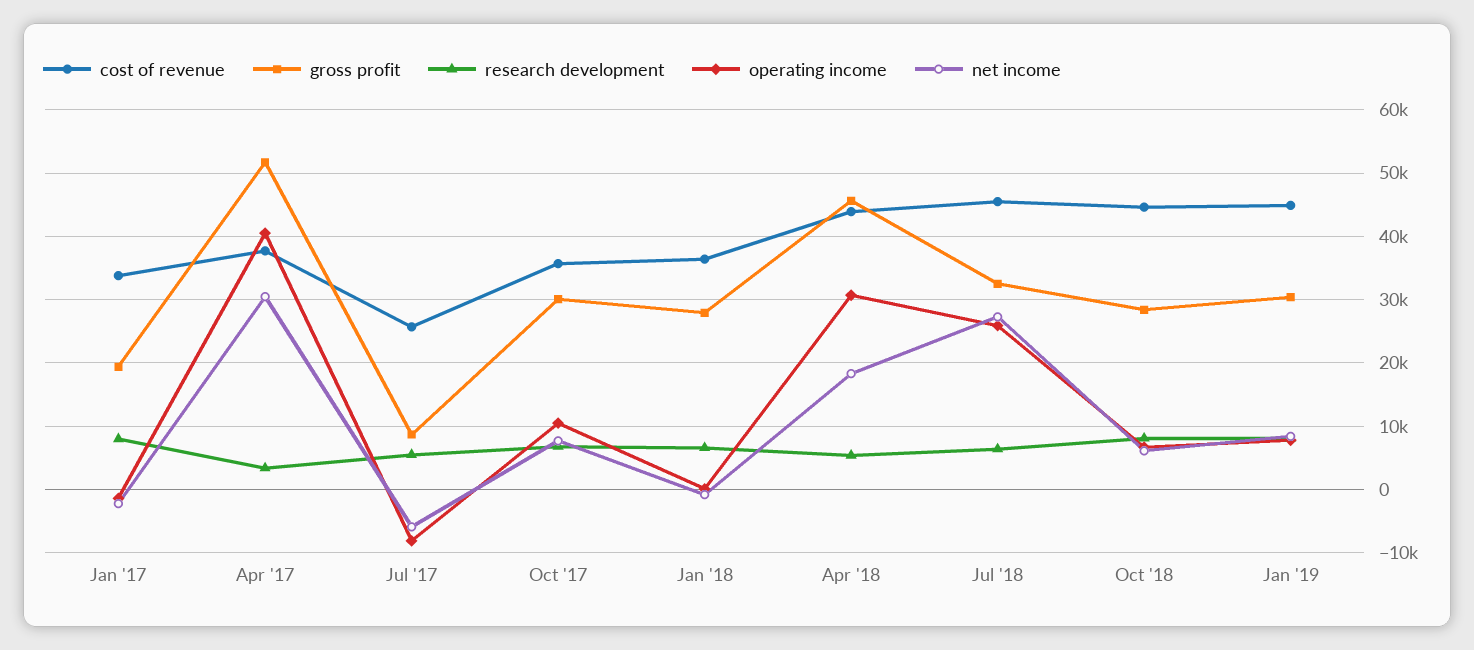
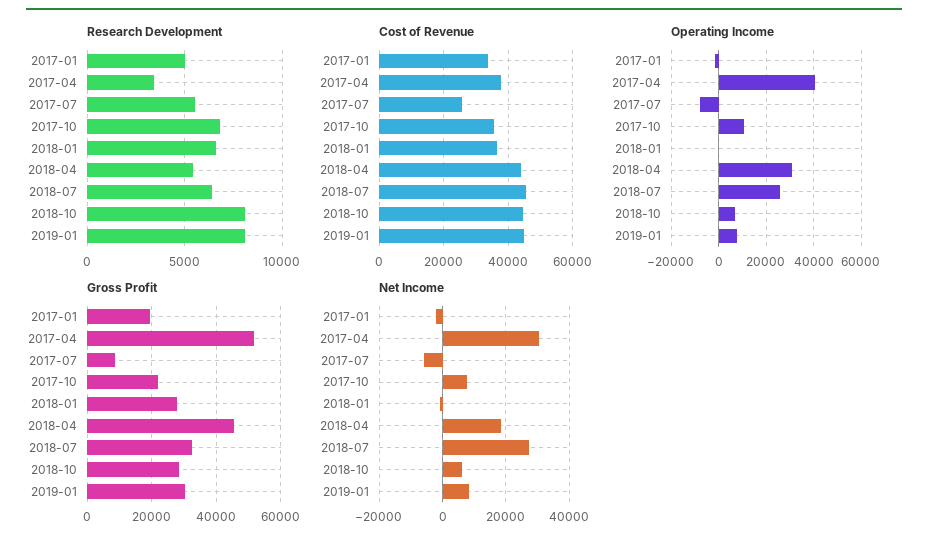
research development, Jan '17: 8000 -> 5000
gross profit, Oct '17: 30000 -> 22000

